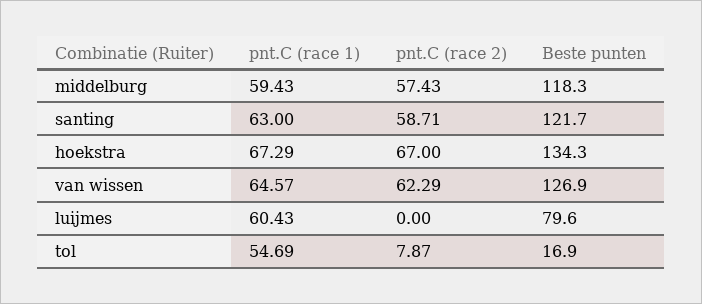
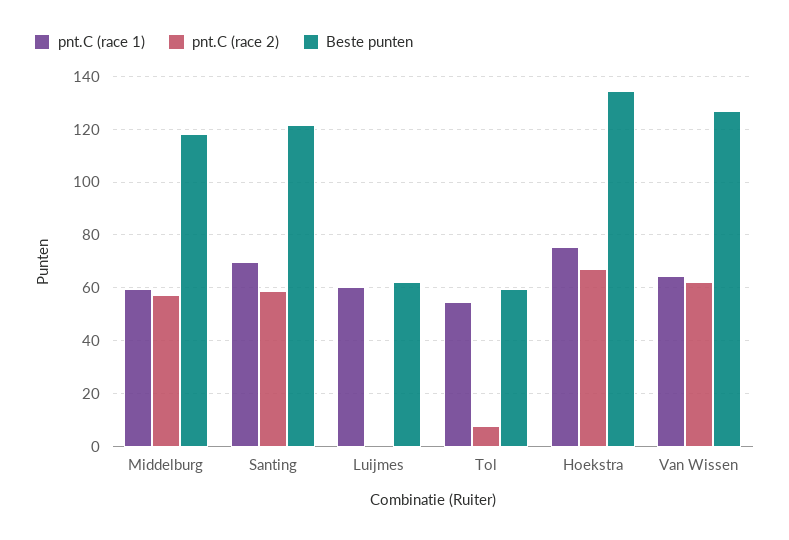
pnt.C (race 1), santing: 63 -> 70
pnt.C (race 1), hoekstra: 67.29 -> 75
Beste punten, luijmes: 79.6 -> 62.5
Beste punten, tol: 16.9 -> 60

